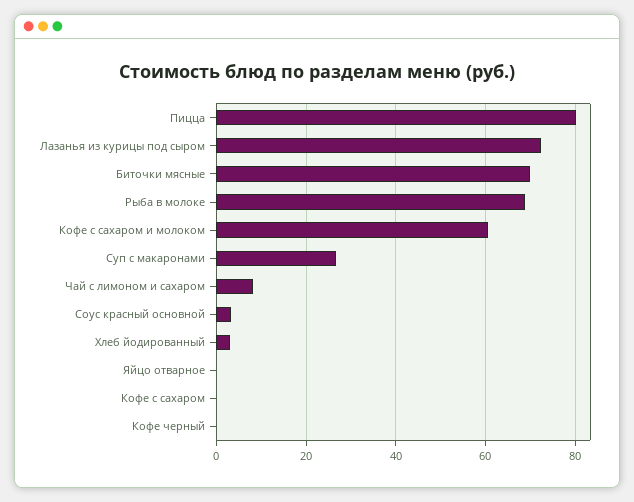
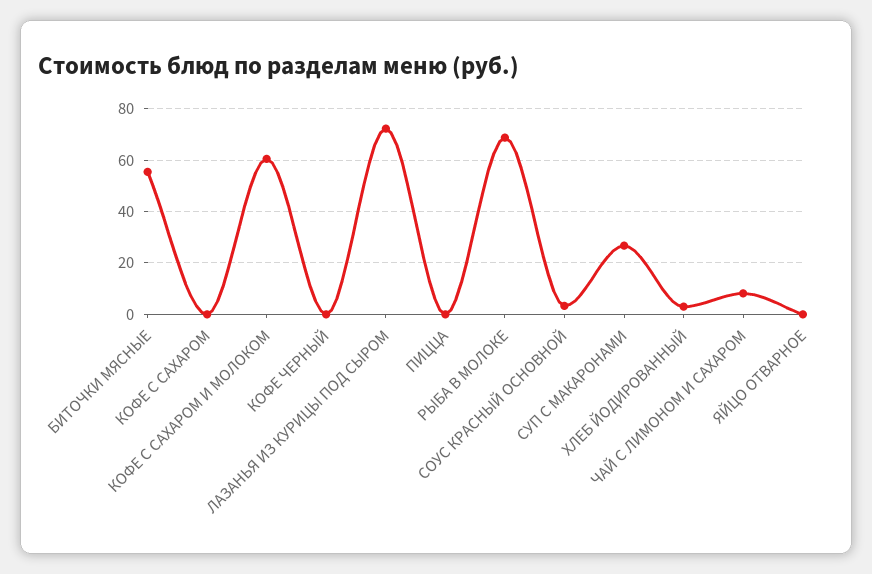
Пицца: 80 -> 0
Биточки мясные: 70 -> 55

